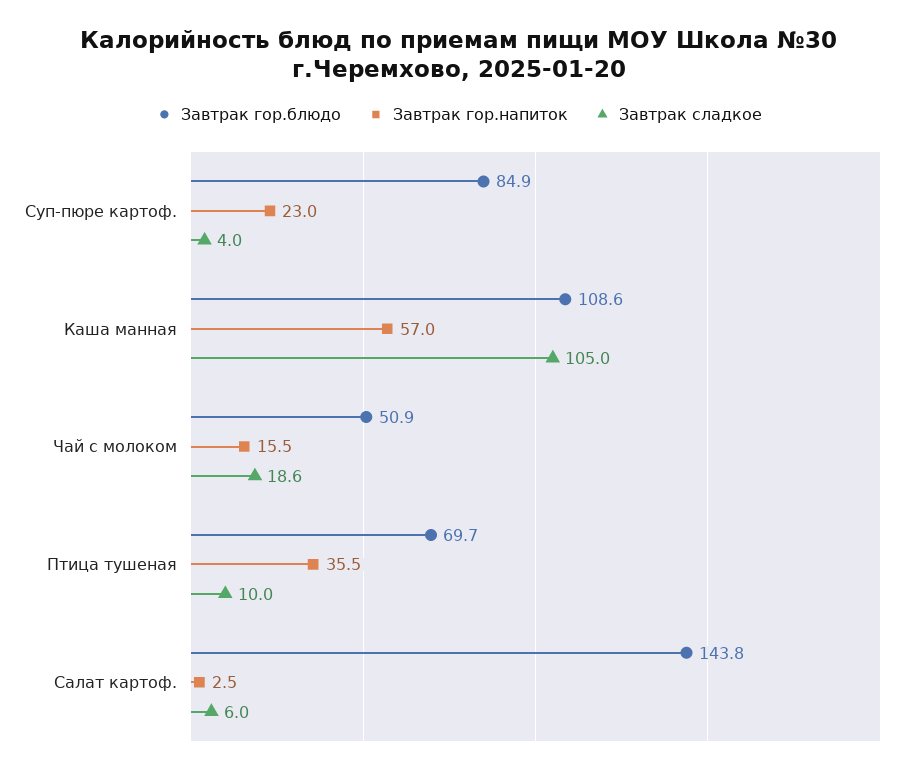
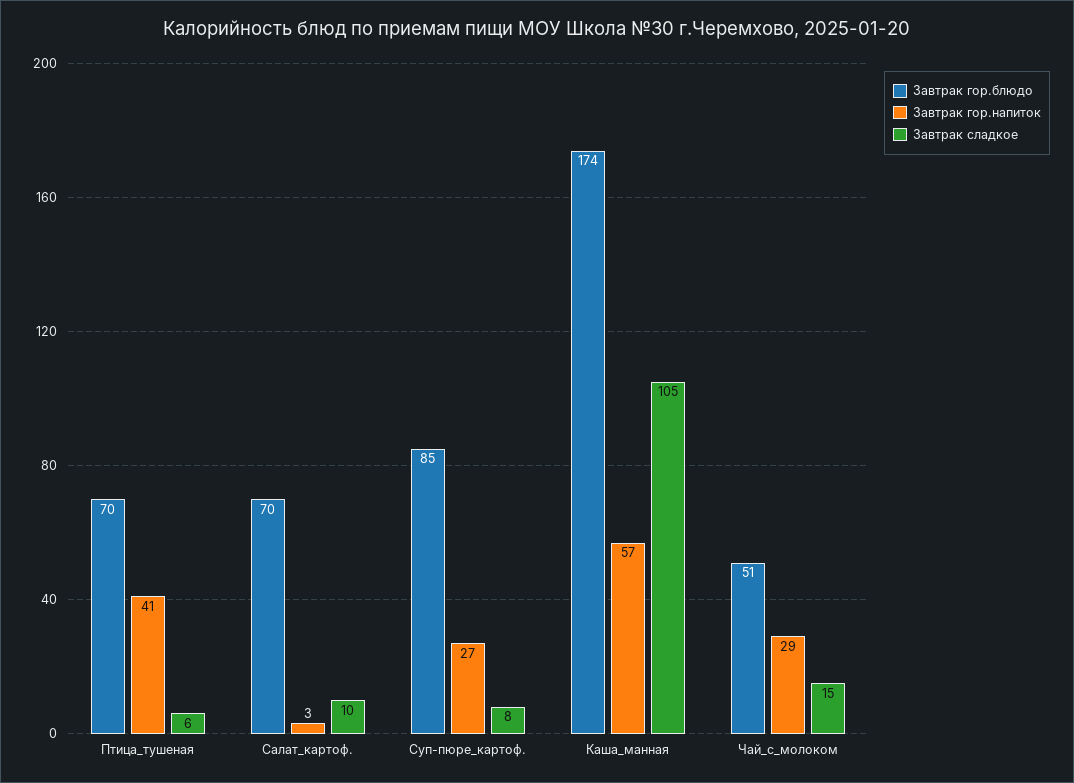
Завтрак гор.напиток, Суп-пюре картоф.: 23 -> 27
Завтрак сладкое, Суп-пюре картоф.: 4 -> 8
Завтрак гор.блюдо, Каша манная: 108.6 -> 174
Завтрак гор.напиток, Чай с молоком: 15.5 -> 29
Завтрак сладкое, Чай с молоком: 18.6 -> 15
Завтрак гор.напиток, Птица тушеная: 35.5 -> 41
Завтрак сладкое, Птица тушеная: 10 -> 6
Завтрак гор.блюдо, Салат картоф.: 143.8 -> 70
Завтрак сладкое, Салат картоф.: 6 -> 10

